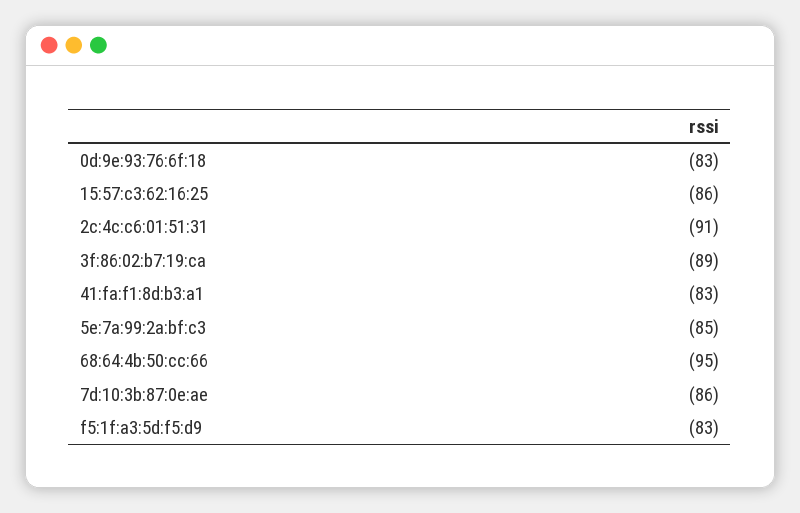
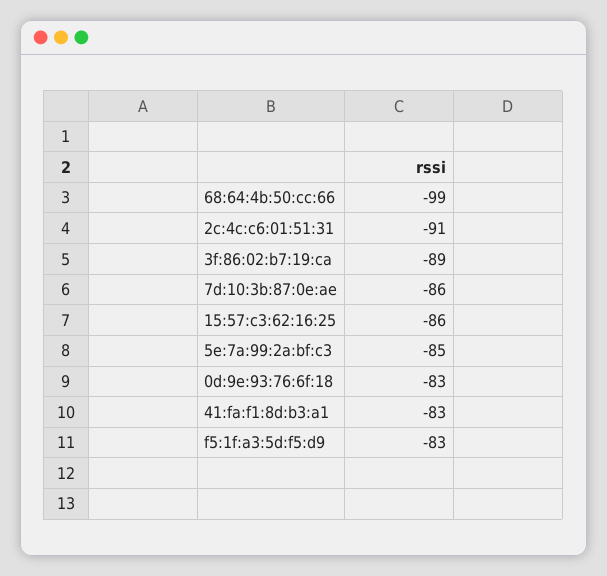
68:64:4b:50:cc:66: -95 -> -99

